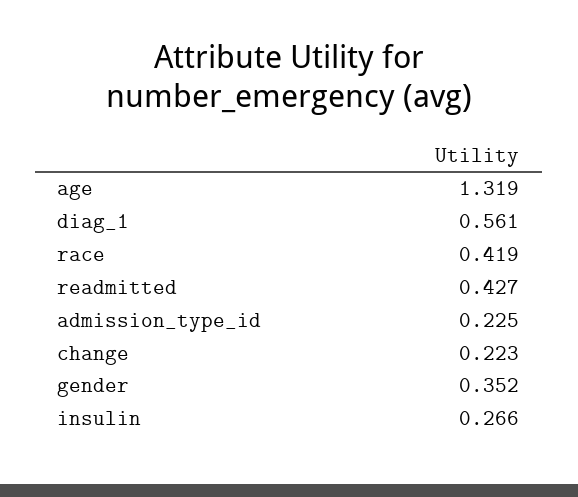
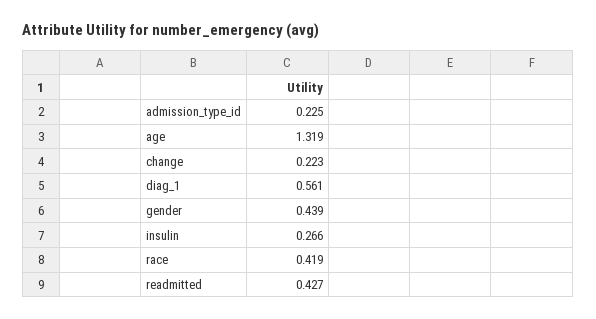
gender: 0.352 -> 0.439

